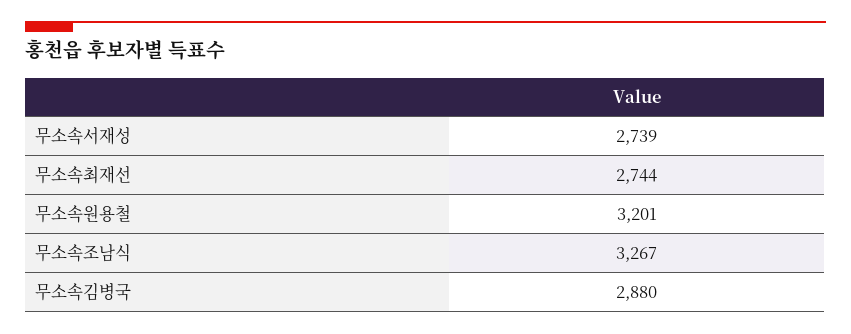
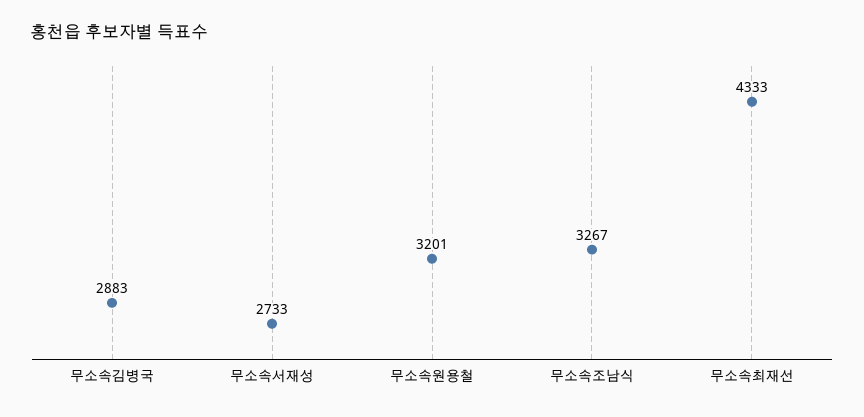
무소속서재성: 2739 -> 2733
무소속최재선: 2744 -> 4333
무소속김병국: 2880 -> 2883

